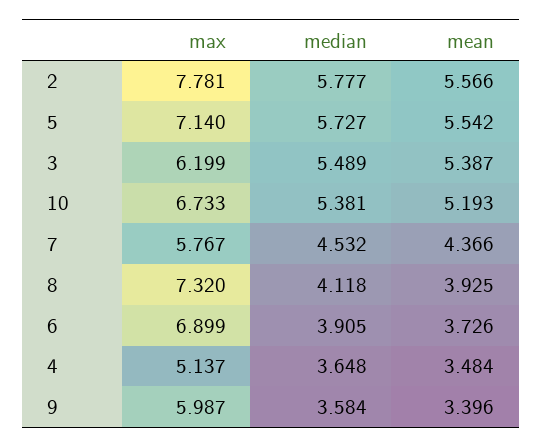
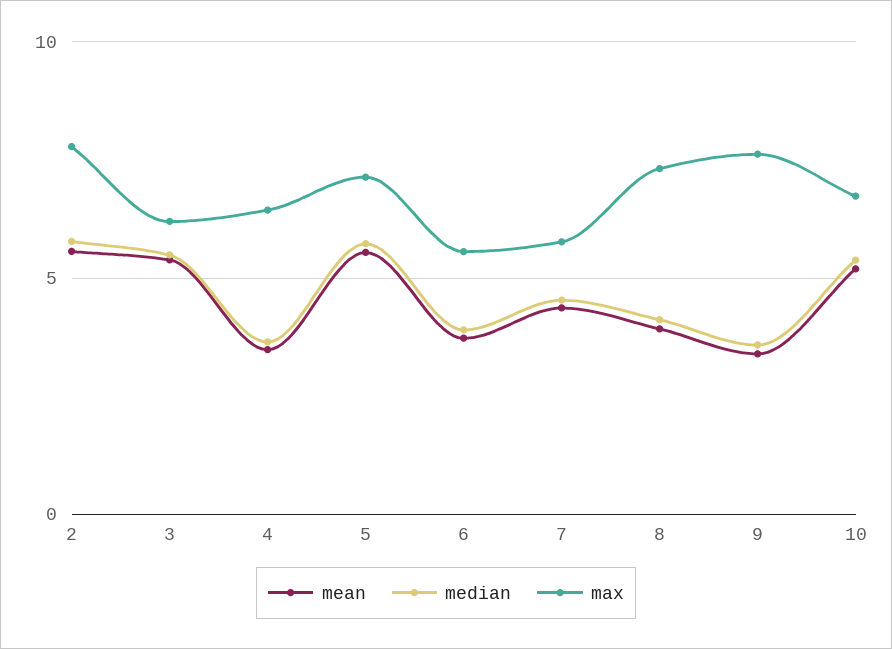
max, 6: 6.899 -> 5.5
max, 4: 5.137 -> 6.5
max, 9: 5.987 -> 7.5

